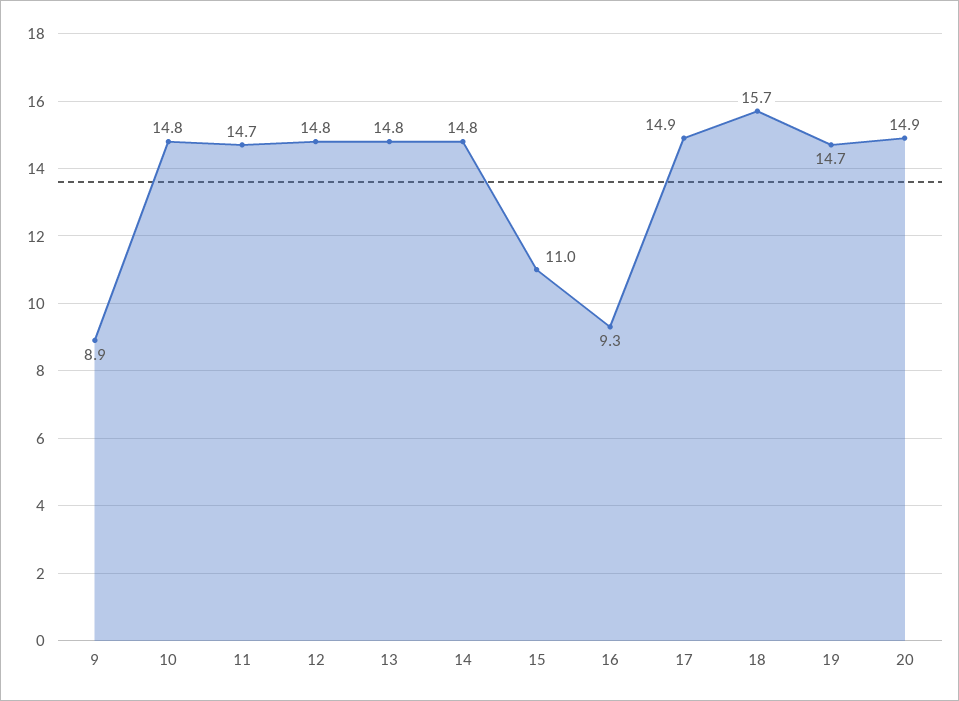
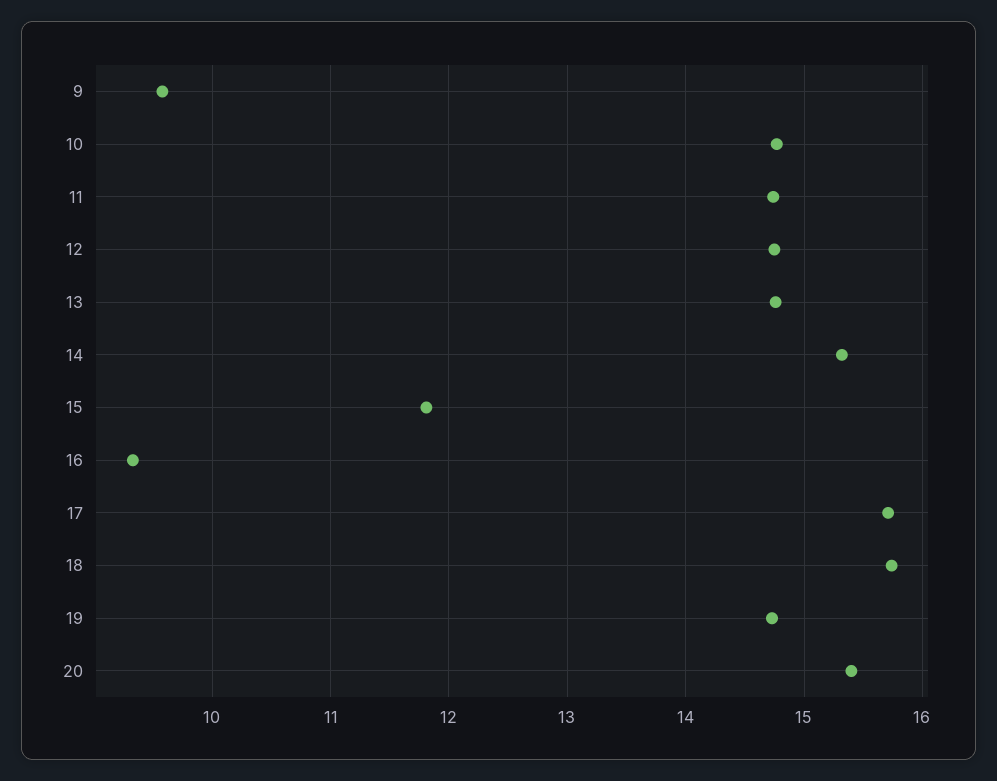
9: 8.9 -> 9.6
14: 14.8 -> 15.3
15: 11 -> 11.8
17: 14.9 -> 15.7
20: 14.9 -> 15.4

